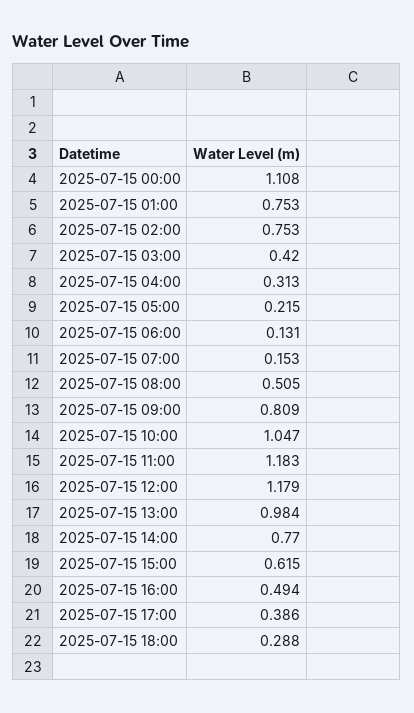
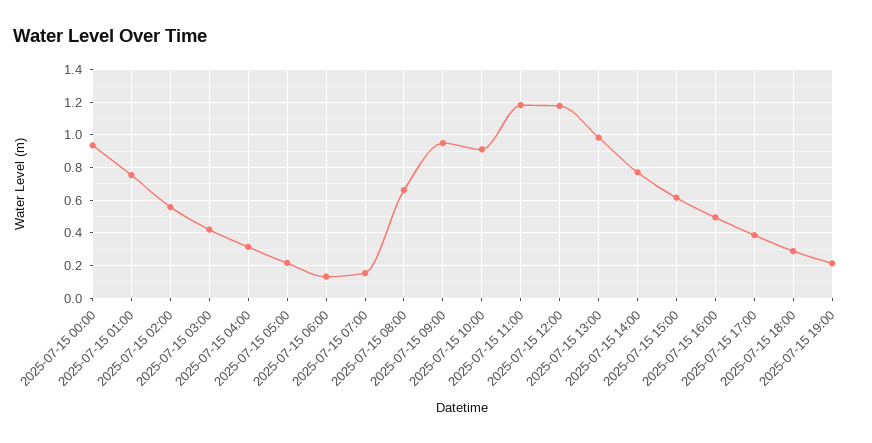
2025-07-15 00:00: 1.108 -> 0.95
2025-07-15 02:00: 0.753 -> 0.55
2025-07-15 08:00: 0.505 -> 0.65
2025-07-15 09:00: 0.809 -> 0.95
2025-07-15 10:00: 1.047 -> 0.9
2025-07-15 19:00: none -> 0.2

